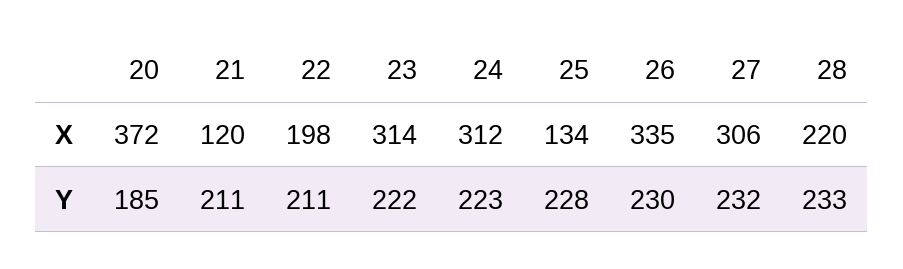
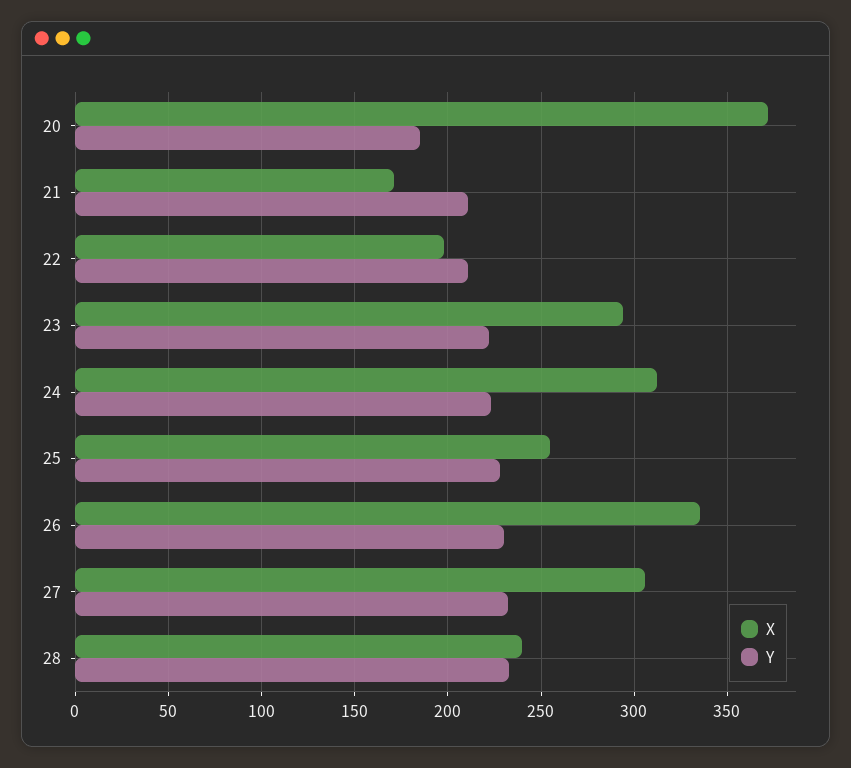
X, 21: 120 -> 170
X, 23: 314 -> 295
X, 25: 134 -> 255
X, 28: 220 -> 240

